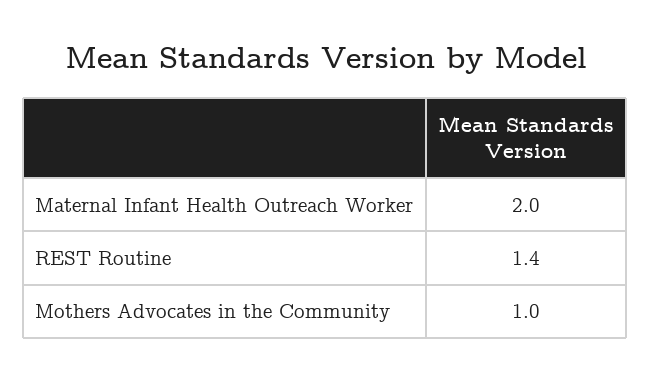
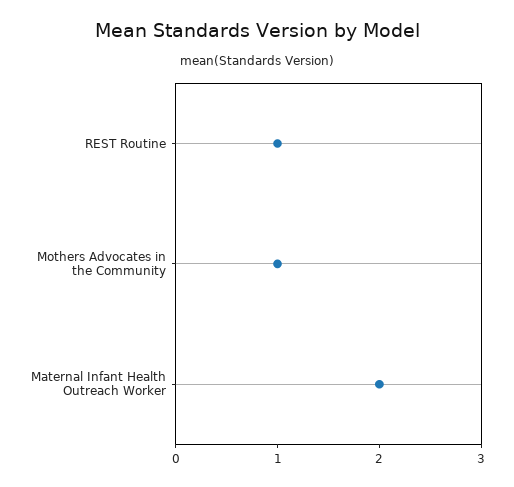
REST Routine: 1.4 -> 1

